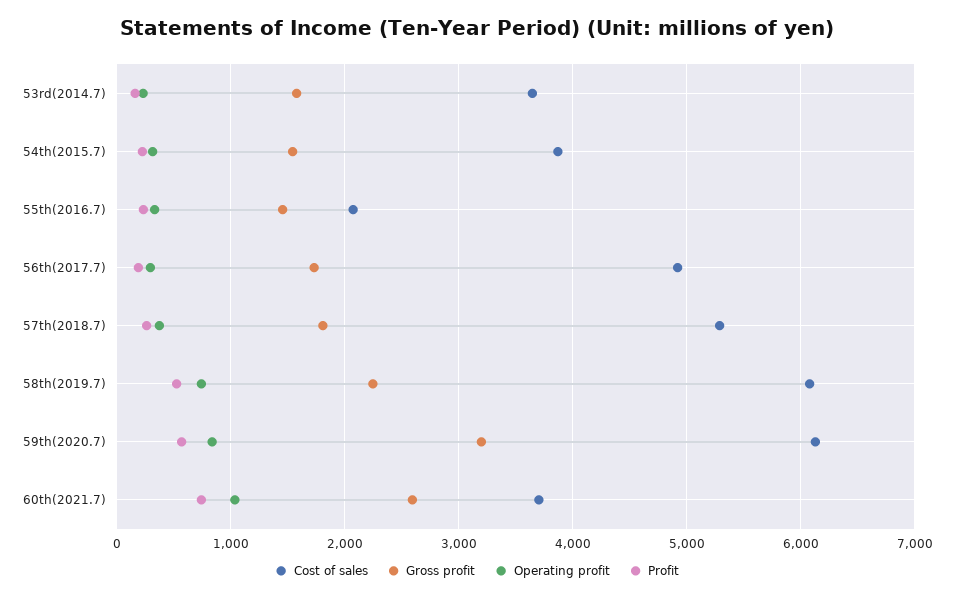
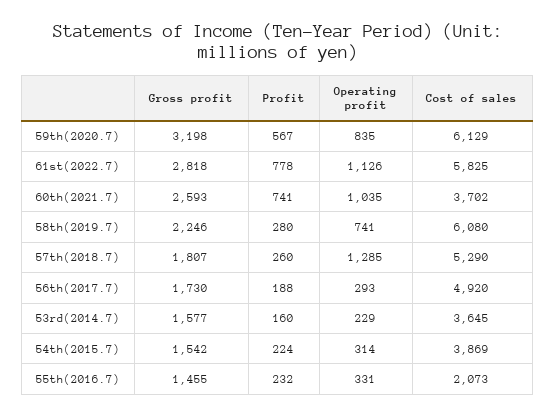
Operating profit, 57th(2018.7): 400 -> 1285
Profit, 58th(2019.7): 500 -> 280
Gross profit, 61st(2022.7): none -> 2818
Profit, 61st(2022.7): none -> 778
Operating profit, 61st(2022.7): none -> 1126
Cost of sales, 61st(2022.7): none -> 5825

